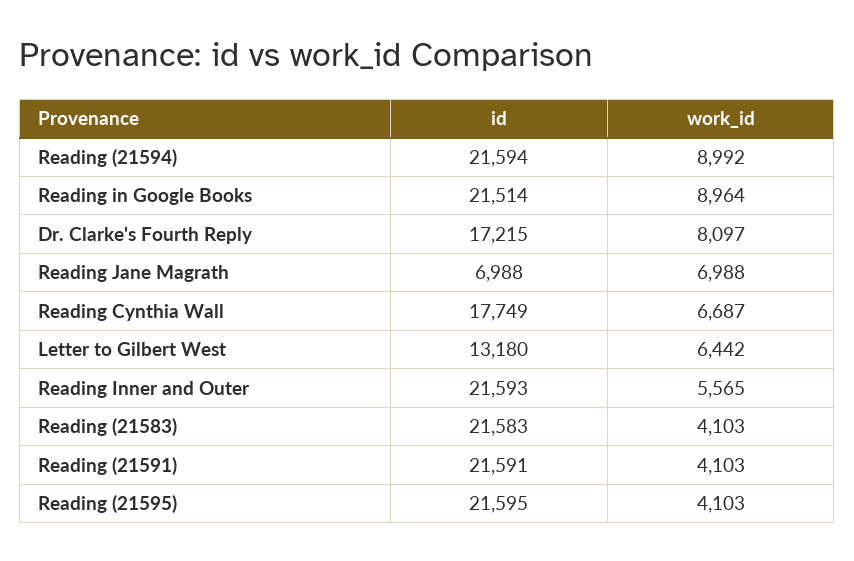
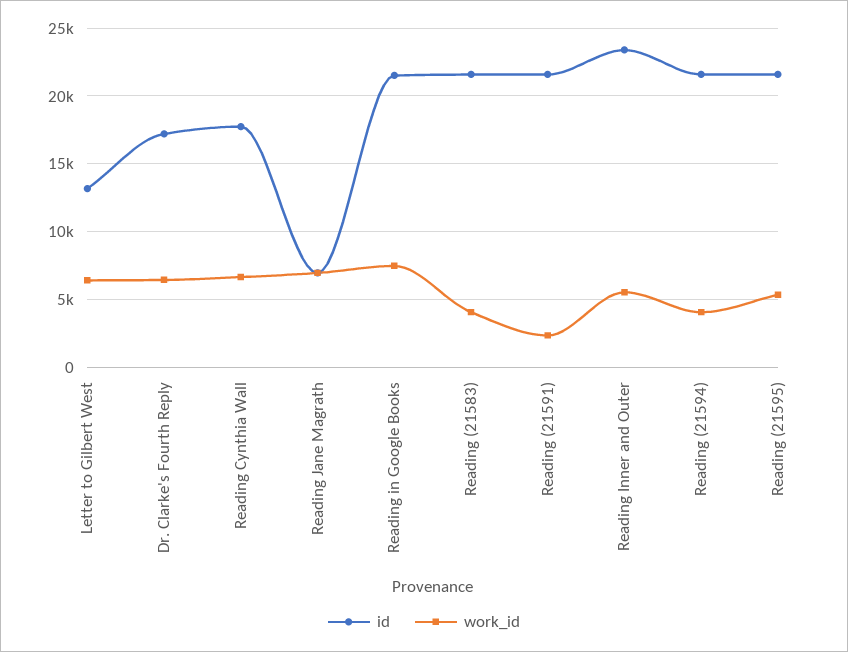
work_id, Reading (21594): 8992 -> 4000
work_id, Reading in Google Books: 8964 -> 7500
work_id, Dr. Clarke's Fourth Reply: 8097 -> 6500
id, Reading Inner and Outer: 21593 -> 23500
work_id, Reading (21591): 4103 -> 2500
work_id, Reading (21595): 4103 -> 5500

